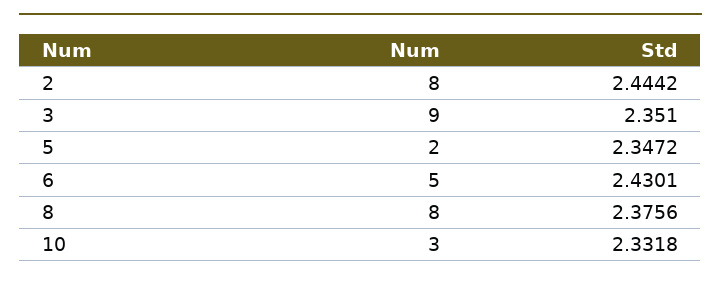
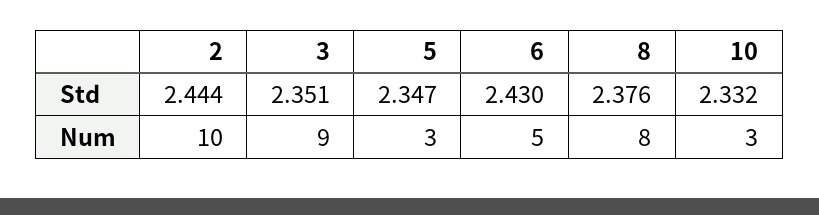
Num, 2: 8 -> 10
Num, 5: 2 -> 3

